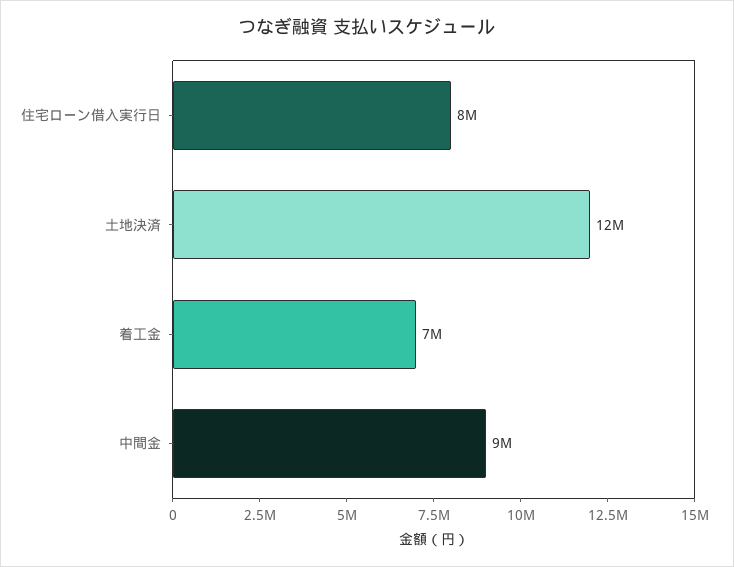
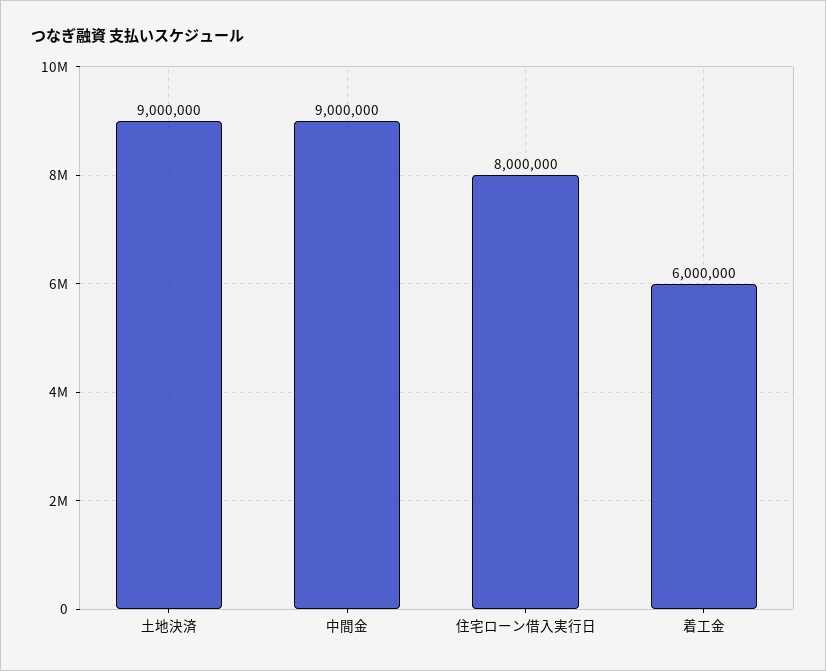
土地決済: 12000000 -> 9000000
着工金: 7000000 -> 6000000

